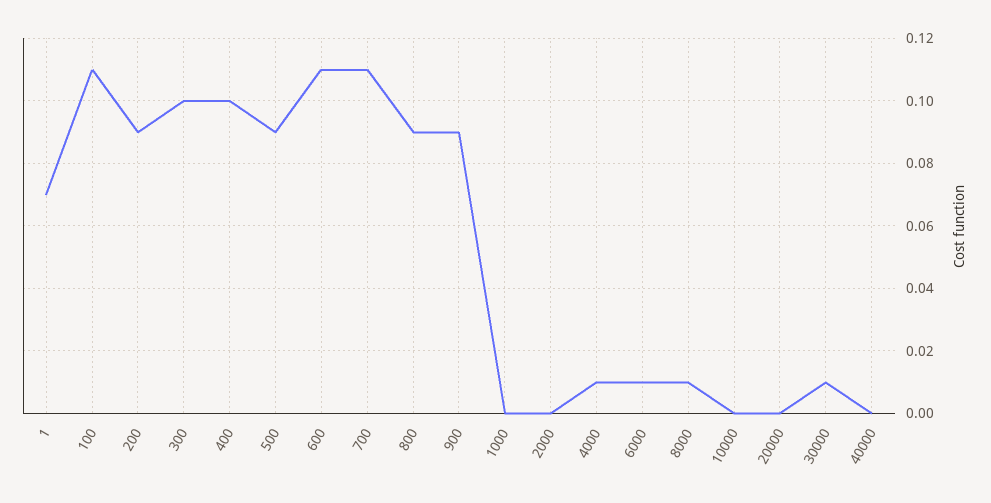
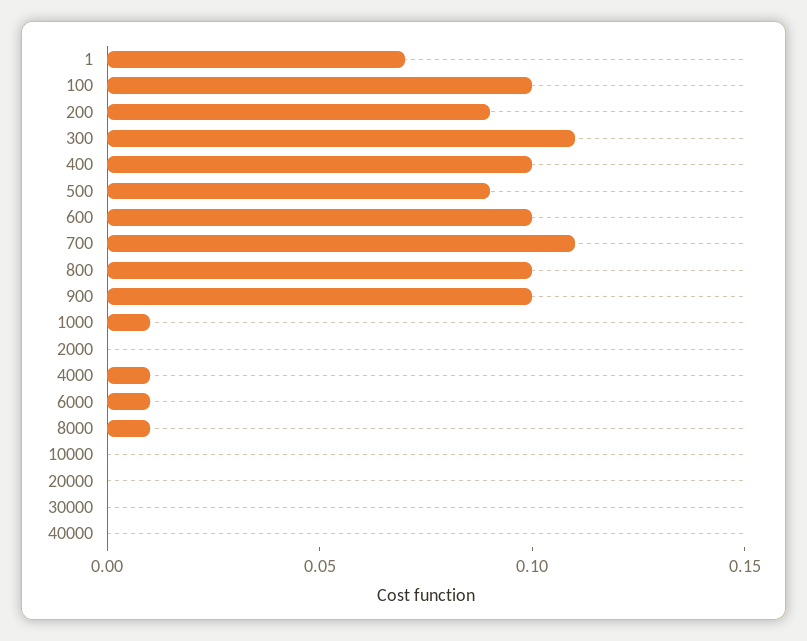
100: 0.11 -> 0.1
300: 0.1 -> 0.11
600: 0.11 -> 0.1
800: 0.09 -> 0.1
900: 0.09 -> 0.1
1000: 0 -> 0.01
30000: 0.01 -> 0

